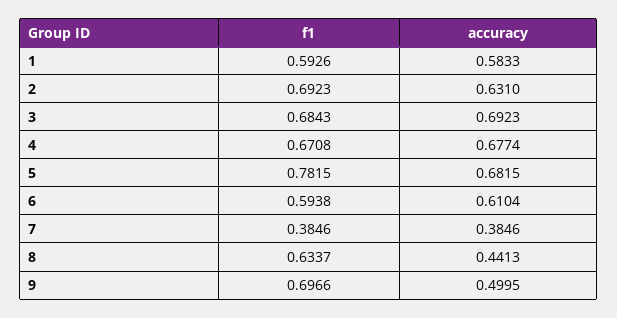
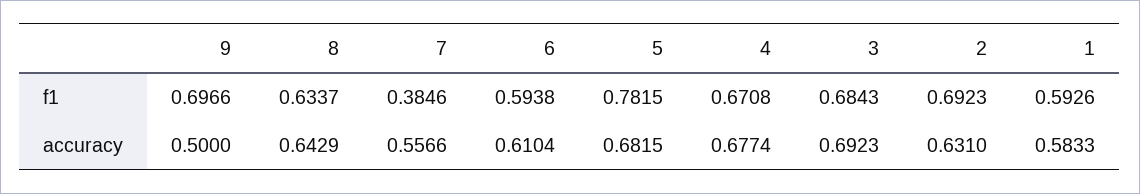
accuracy, 7: 0.3846 -> 0.5566
accuracy, 8: 0.4413 -> 0.6429
accuracy, 9: 0.4995 -> 0.5

